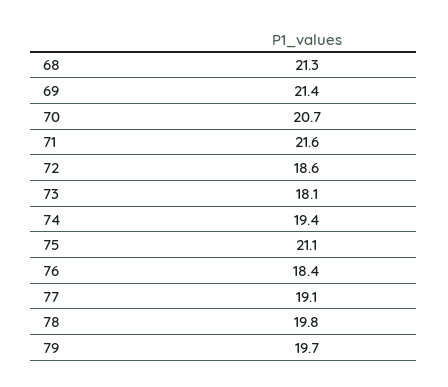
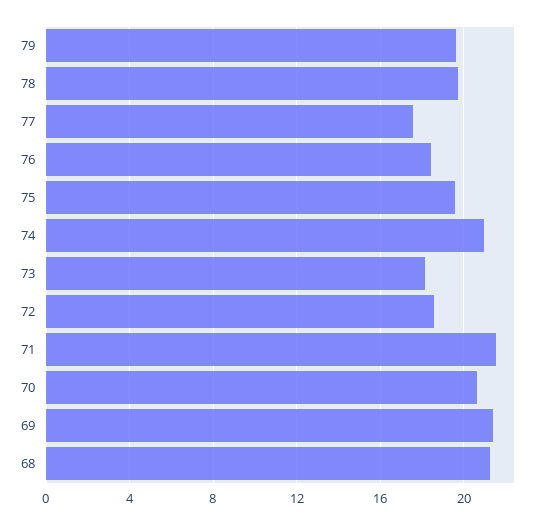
74: 19.4 -> 21
75: 21.1 -> 19.5
77: 19.1 -> 17.5

